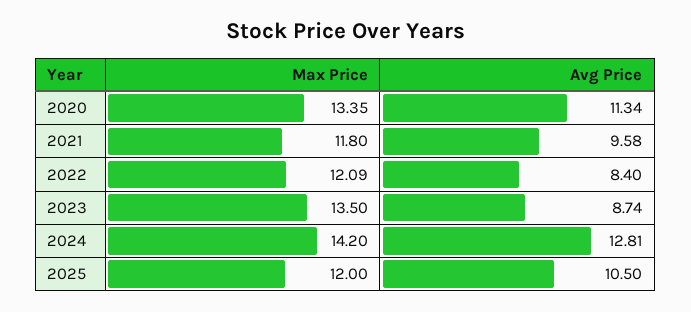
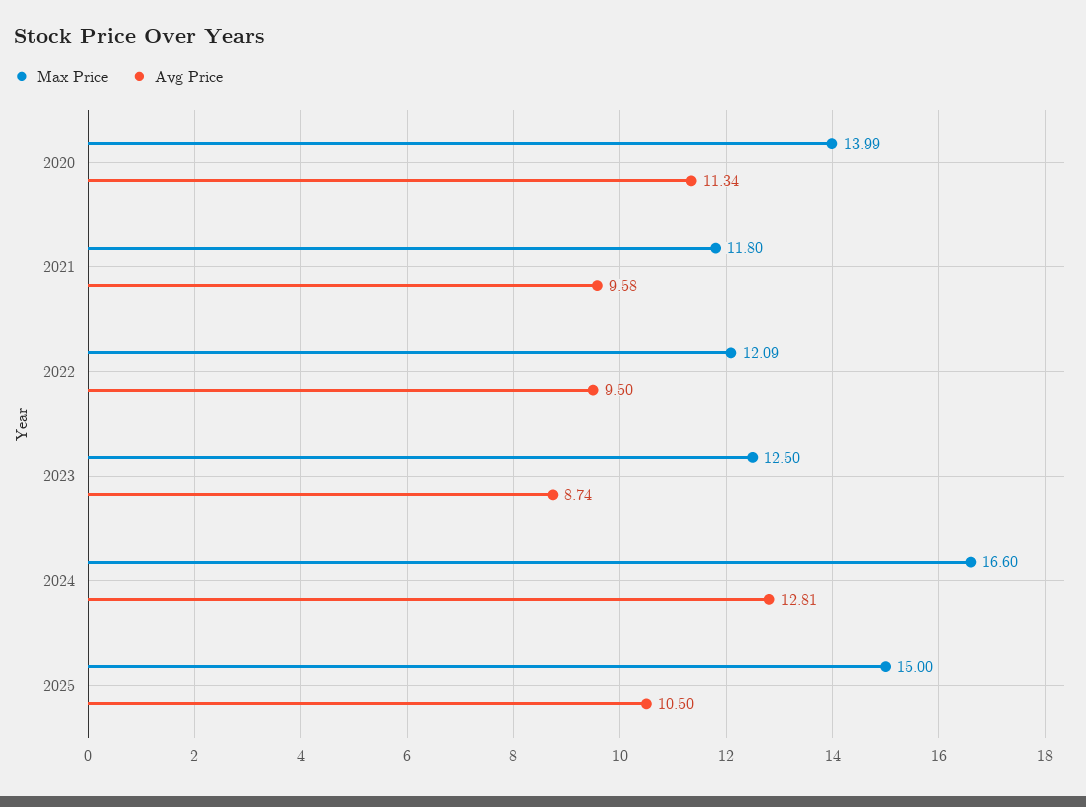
Max Price, 2020: 13.35 -> 13.99
Avg Price, 2022: 8.4 -> 9.5
Max Price, 2023: 13.5 -> 12.5
Max Price, 2024: 14.2 -> 16.6
Max Price, 2025: 12 -> 15

